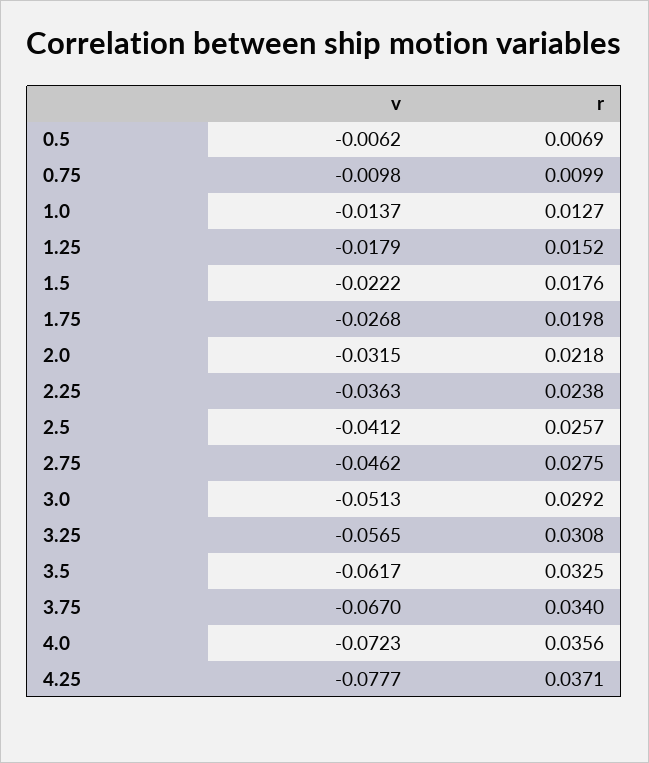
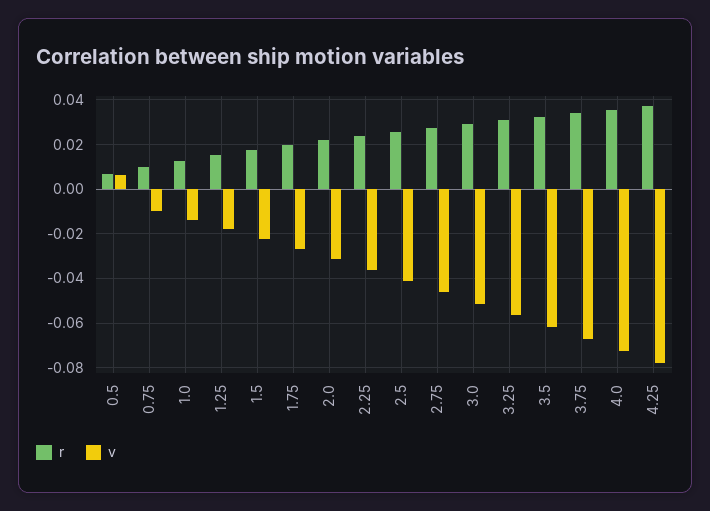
v, 0.5: -0.0062 -> 0.005

